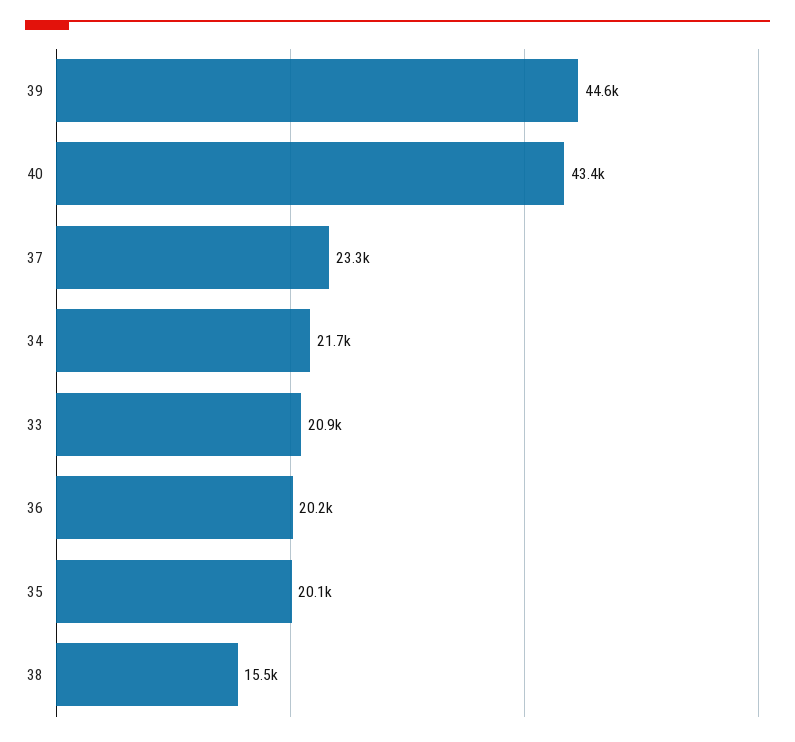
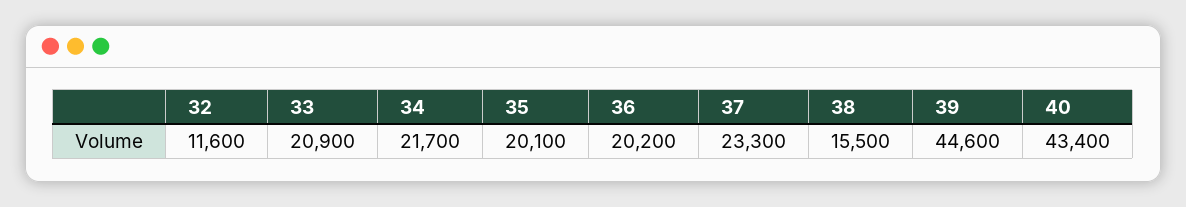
32: none -> 11600

